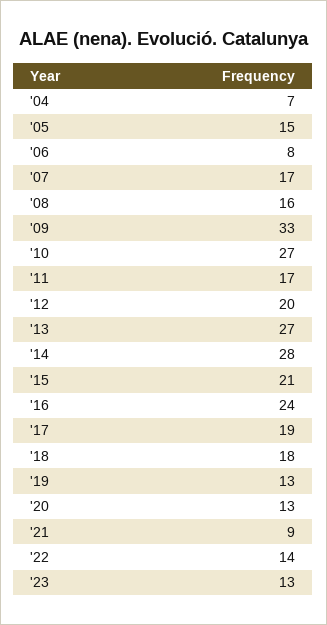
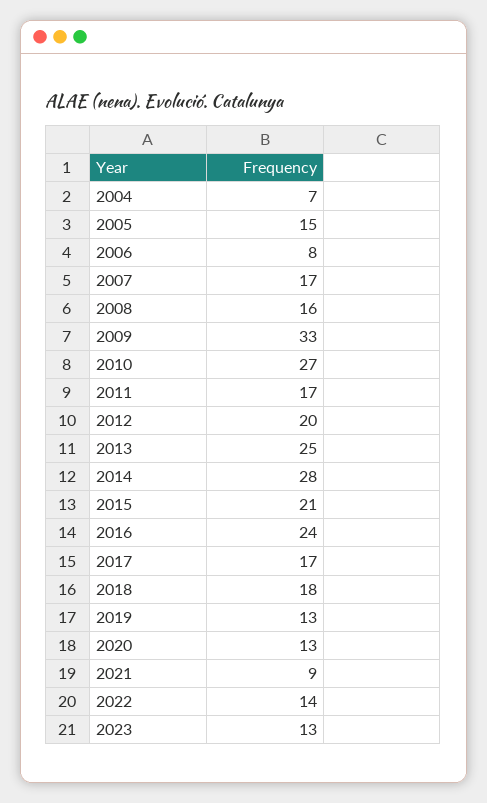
'13: 27 -> 25
'17: 19 -> 17

